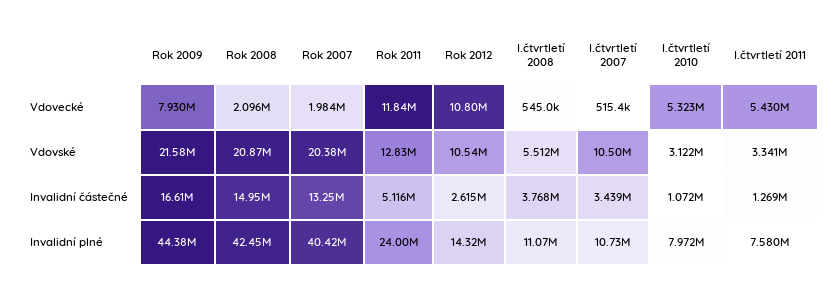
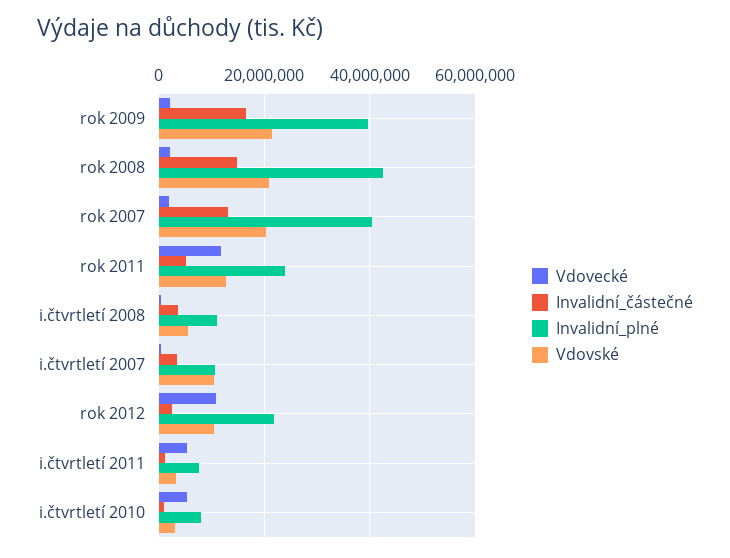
Vdovecké, Rok 2009: 7930000 -> 2000000
Invalidní plné, Rok 2009: 44380000 -> 40000000
Invalidní plné, Rok 2012: 14320000 -> 22000000

